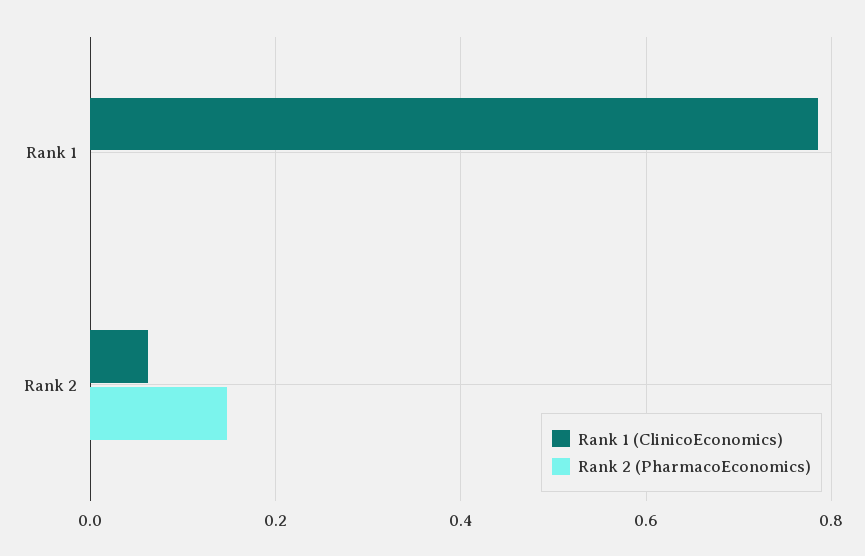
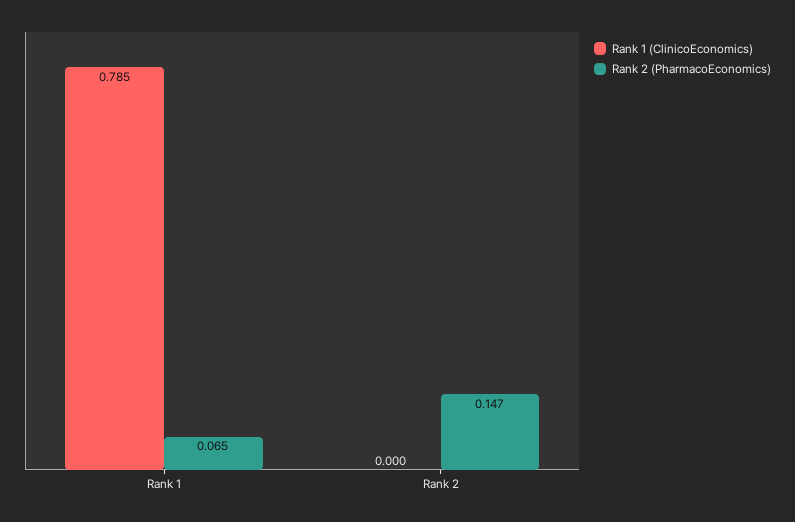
Rank 2 (PharmacoEconomics), Rank 1: 0 -> 0.065
Rank 1 (ClinicoEconomics), Rank 2: 0.06 -> 0

